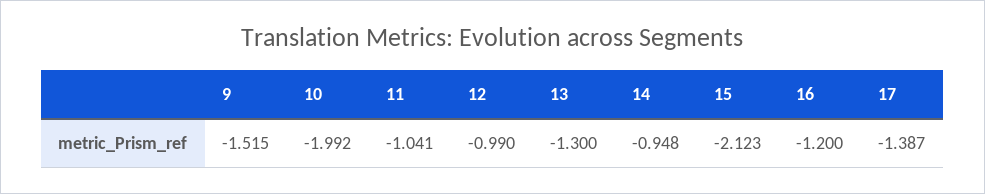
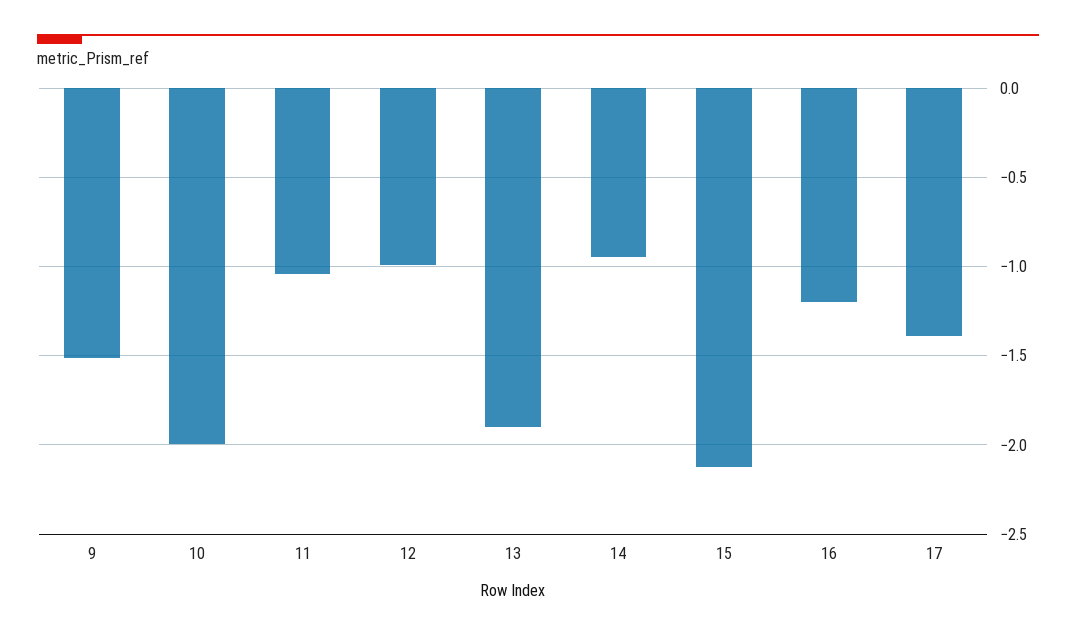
13: -1.3 -> -1.9

